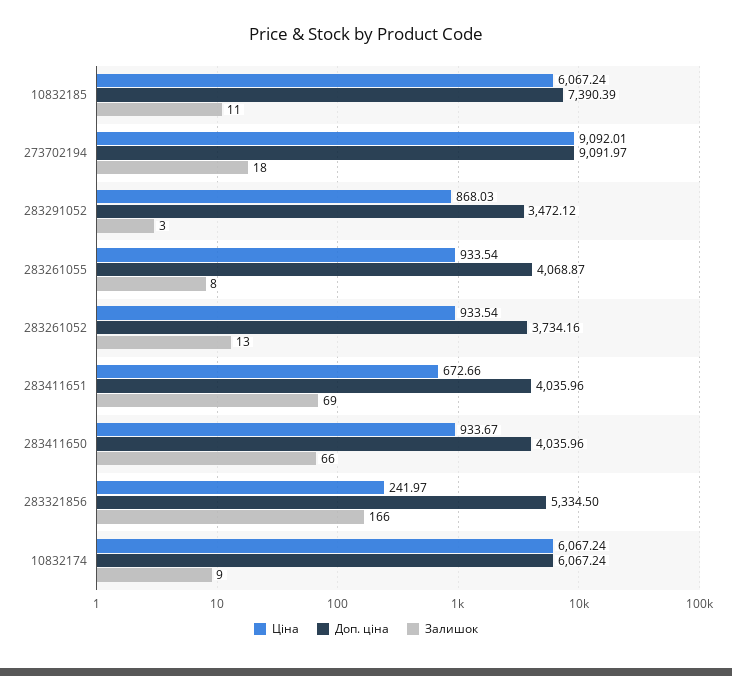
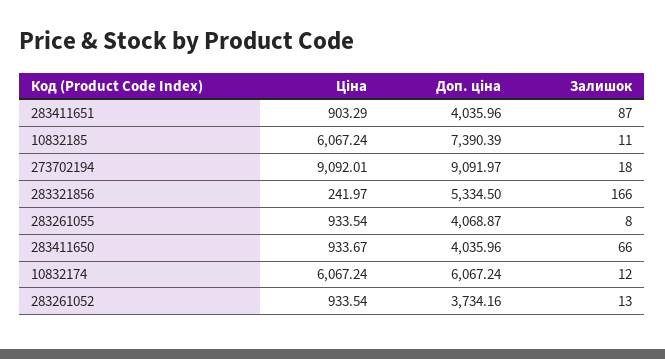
Ціна, 283291052: 868.03 -> none
Доп. ціна, 283291052: 3472.12 -> none
Залишок, 283291052: 3 -> none
Ціна, 283411651: 672.66 -> 903.29
Залишок, 283411651: 69 -> 87
Залишок, 10832174: 9 -> 12

